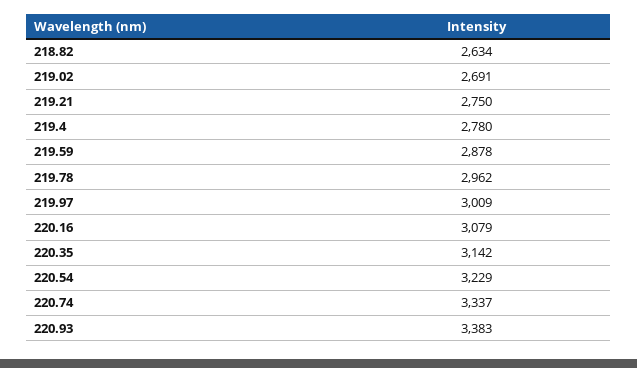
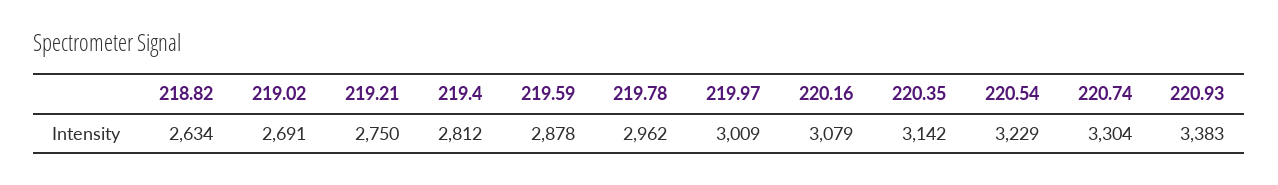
219.4: 2780 -> 2812
220.74: 3337 -> 3304

